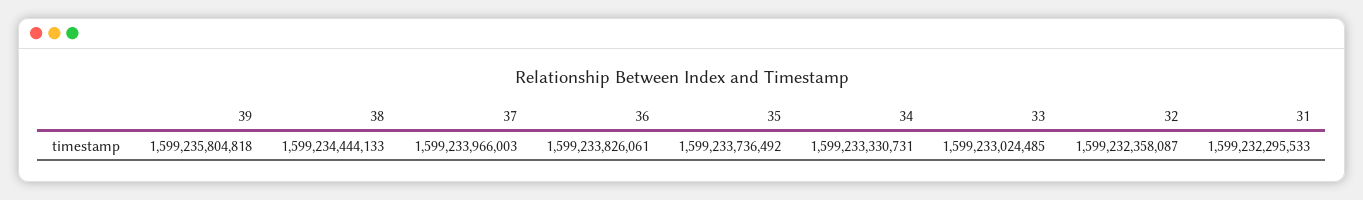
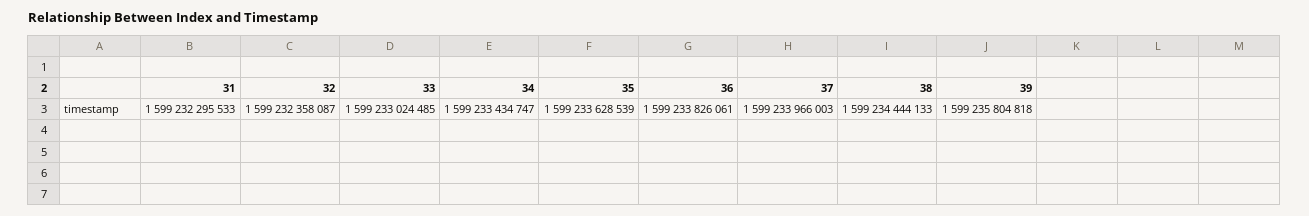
35: 1599233736492 -> 1599233628539
34: 1599233330731 -> 1599233434747

